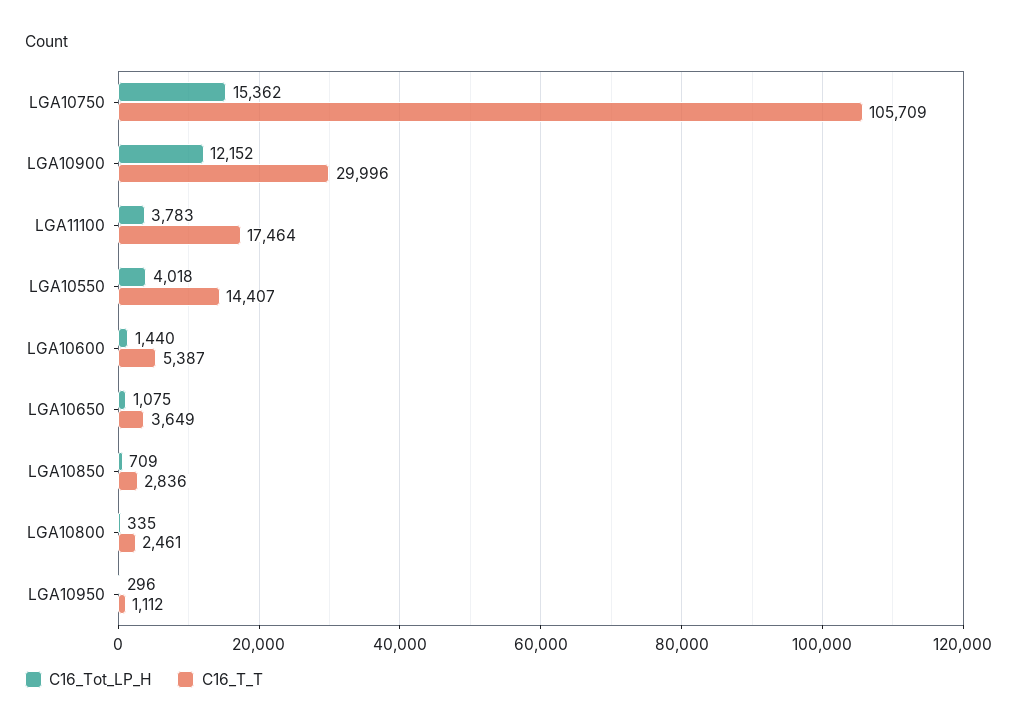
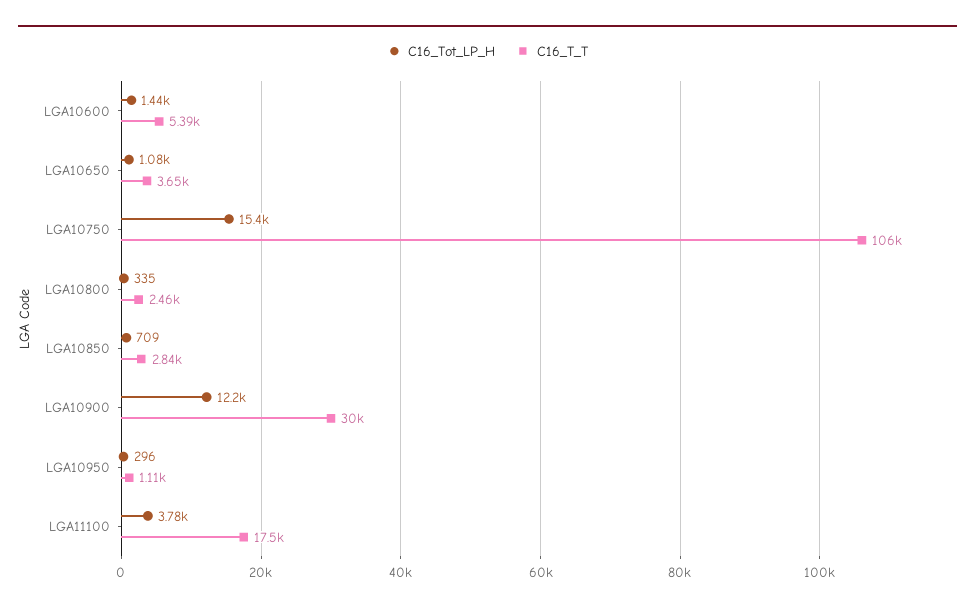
C16_Tot_LP_H, LGA10550: 4018 -> none
C16_T_T, LGA10550: 14407 -> none

